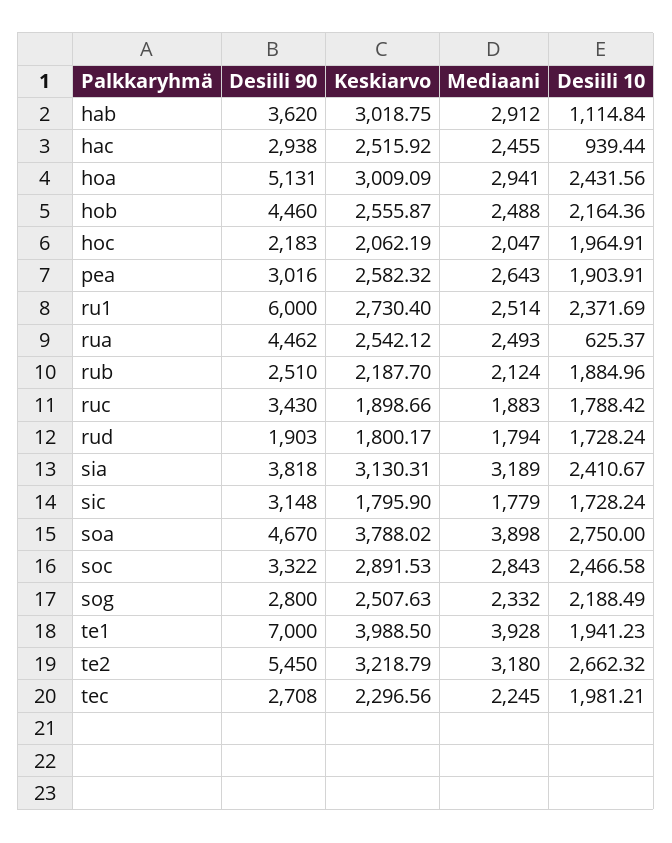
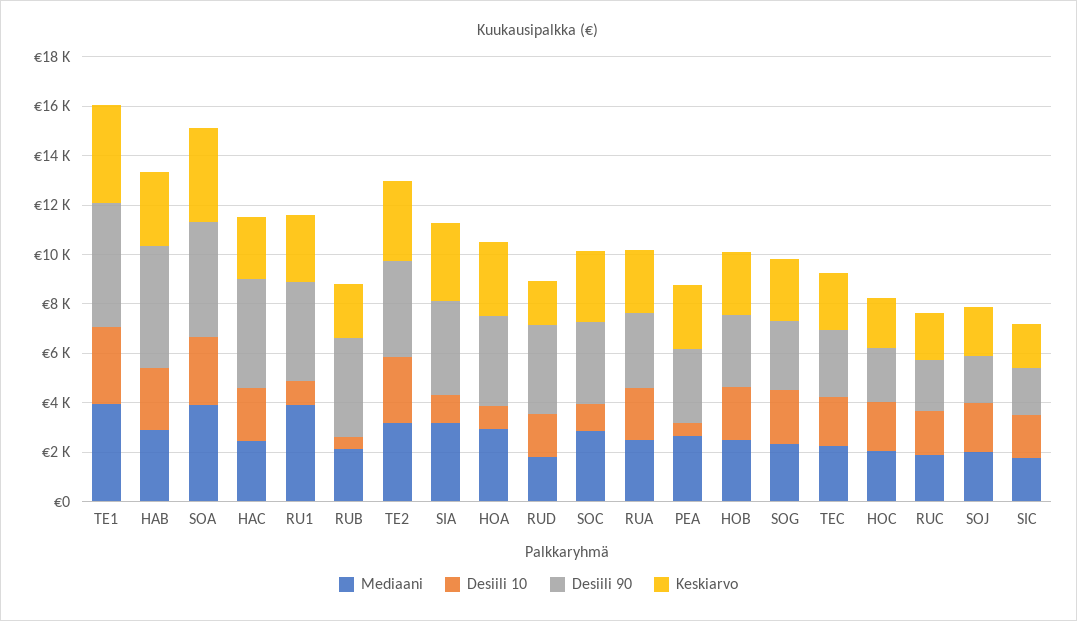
Desiili 90, hab: 3620 -> 5000
Desiili 10, hab: 1114.84 -> 2500
Desiili 90, hac: 2938 -> 4500
Desiili 10, hac: 939.44 -> 2000
Desiili 90, hoa: 5131 -> 3500
Desiili 10, hoa: 2431.56 -> 1000
Desiili 90, hob: 4460 -> 3000
Desiili 10, pea: 1903.91 -> 500
Desiili 90, ru1: 6000 -> 4000
Mediaani, ru1: 2514 -> 4000
Desiili 10, ru1: 2371.69 -> 1000
Desiili 90, rua: 4462 -> 3000
Desiili 10, rua: 625.37 -> 2000
Desiili 90, rub: 2510 -> 4000
Desiili 10, rub: 1884.96 -> 500
Desiili 90, ruc: 3430 -> 2000
Desiili 90, rud: 1903 -> 3500
Desiili 10, sia: 2410.67 -> 1000
Desiili 90, sic: 3148 -> 2000
Desiili 10, soc: 2466.58 -> 1000
Desiili 90, te1: 7000 -> 5000
Desiili 10, te1: 1941.23 -> 3000
Desiili 90, te2: 5450 -> 4000
Mediaani, SOJ: none -> 2000
Desiili 10, SOJ: none -> 2000
Desiili 90, SOJ: none -> 2000
Keskiarvo, SOJ: none -> 2000

